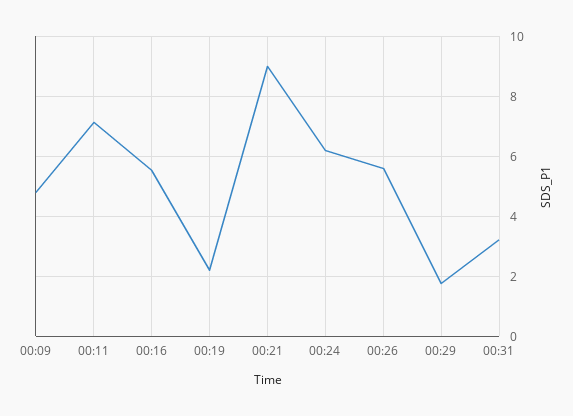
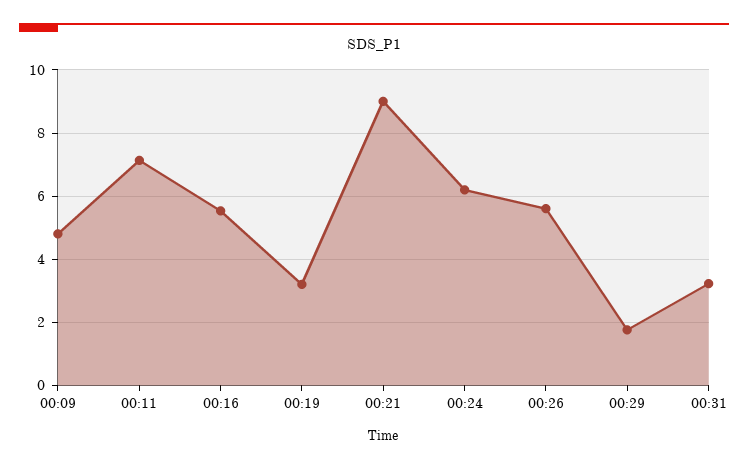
00:19: 2.2 -> 3.2

